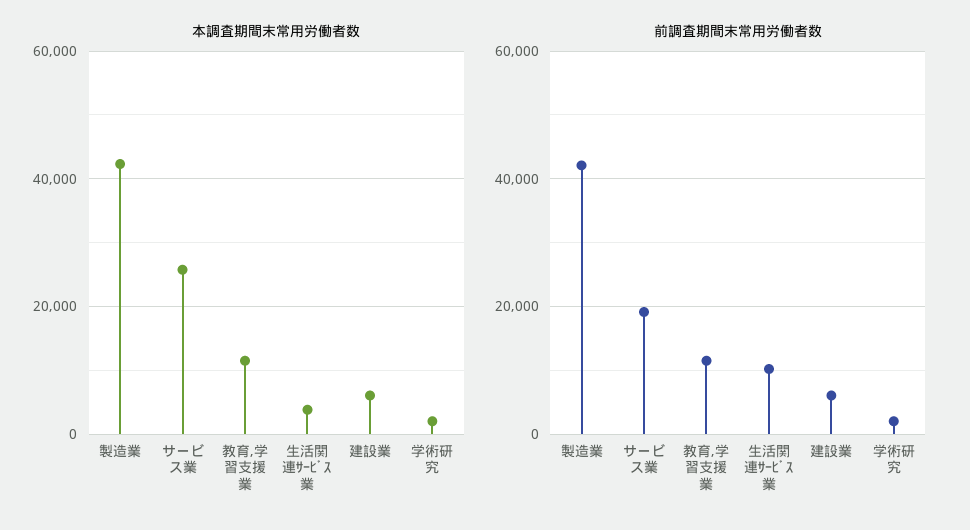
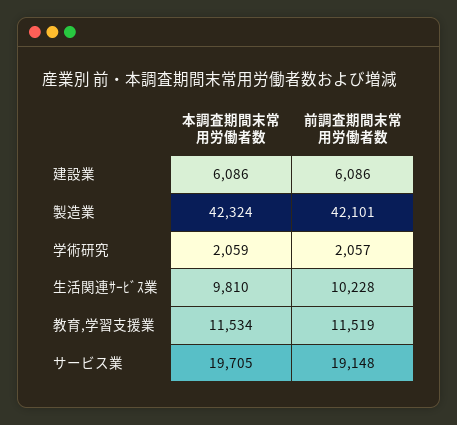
本調査期間末常用労働者数, サービス業: 26000 -> 19705
本調査期間末常用労働者数, 生活関連ｻｰﾋﾞｽ業: 4000 -> 9810

